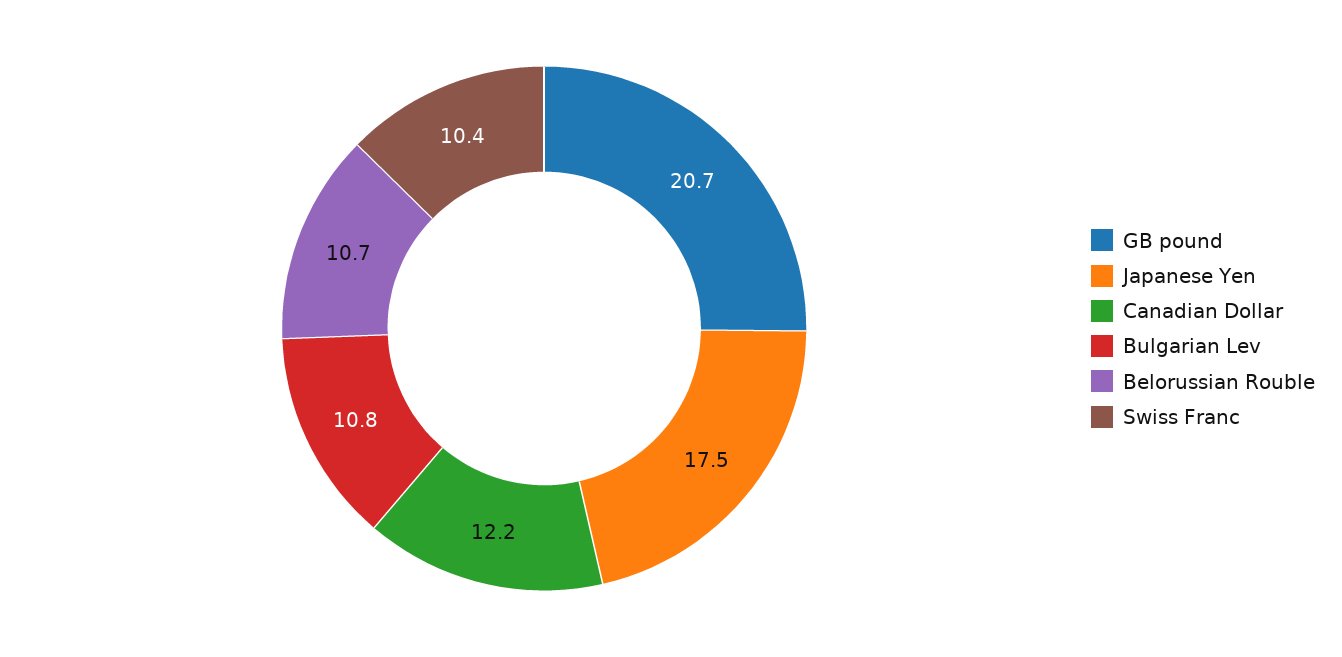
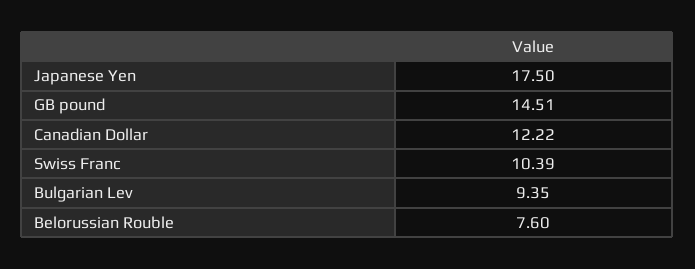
GB pound: 20.7 -> 14.51
Bulgarian Lev: 10.8 -> 9.35
Belorussian Rouble: 10.7 -> 7.6

